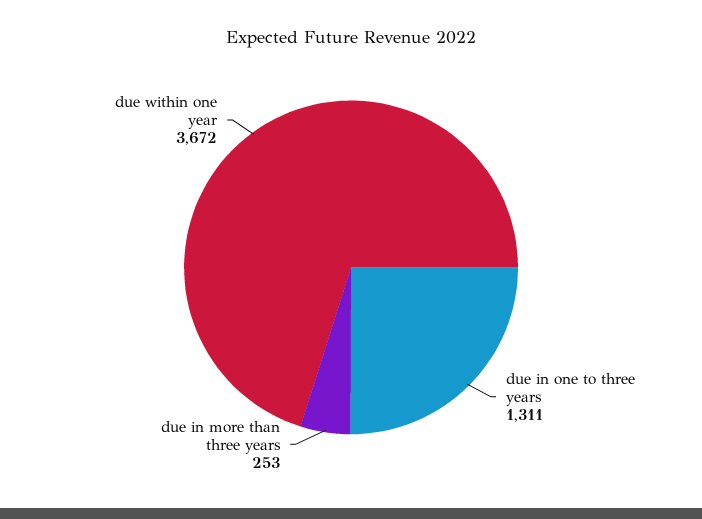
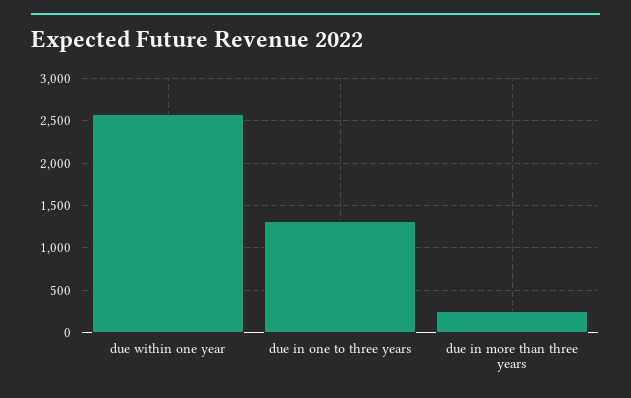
due within one year: 3672 -> 2600

